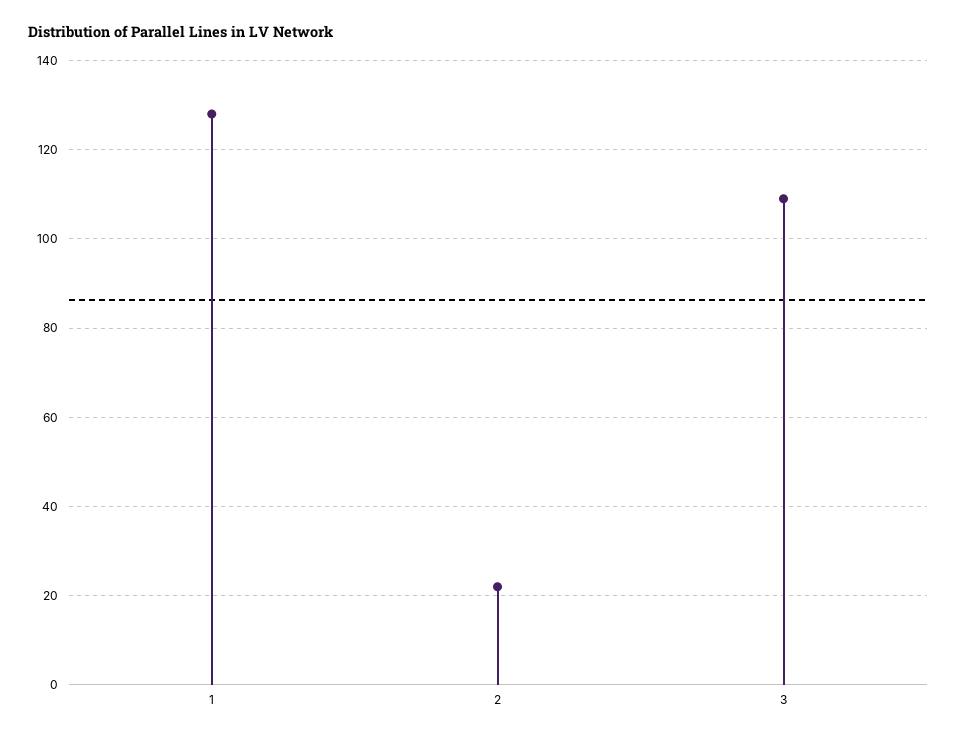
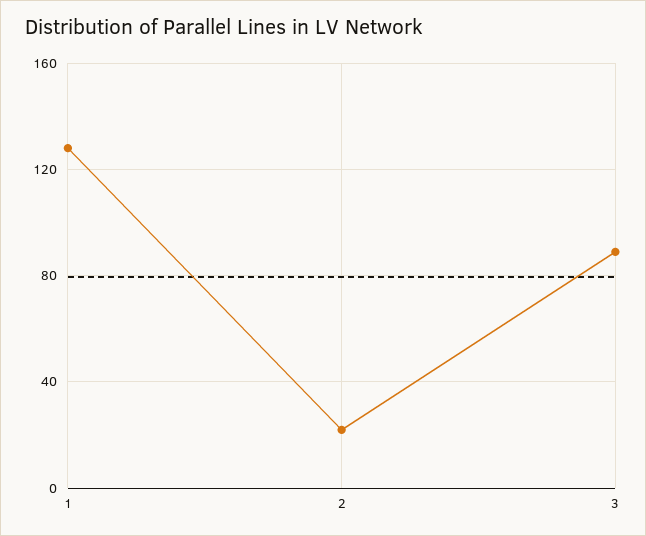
3: 110 -> 90

